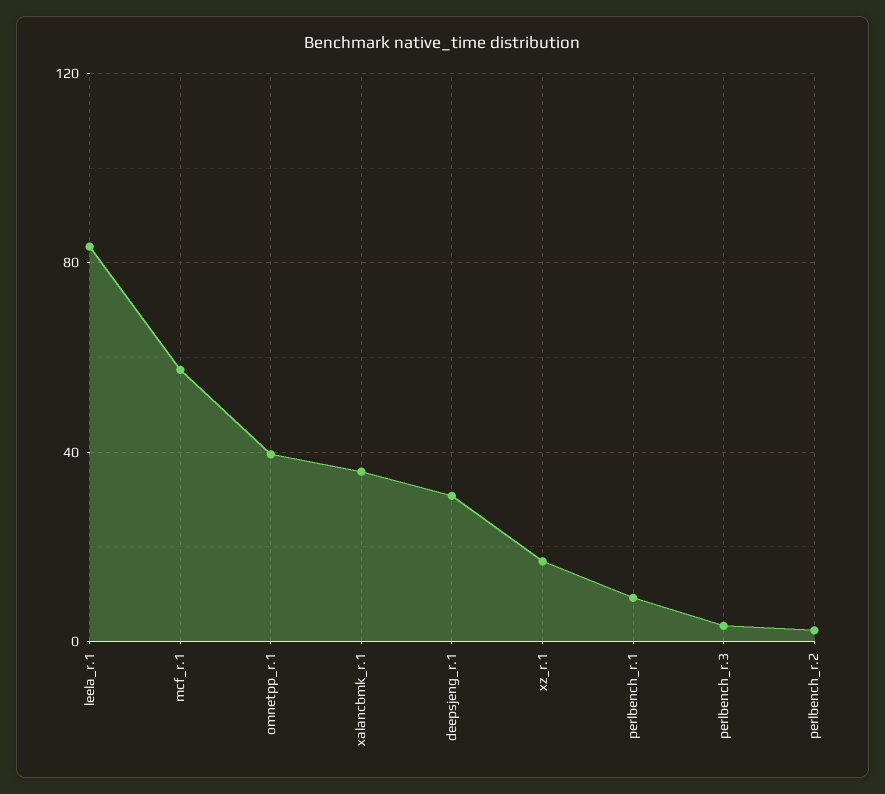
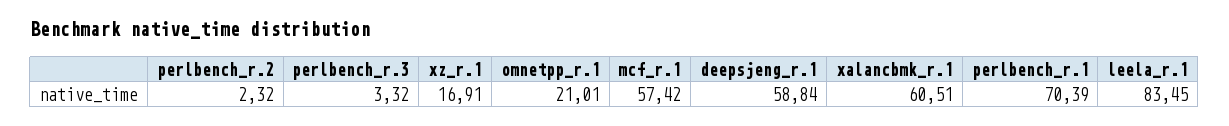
omnetpp_r.1: 40 -> 21.01
xalancbmk_r.1: 35 -> 60.51
deepsjeng_r.1: 30 -> 58.84
perlbench_r.1: 10 -> 70.39

